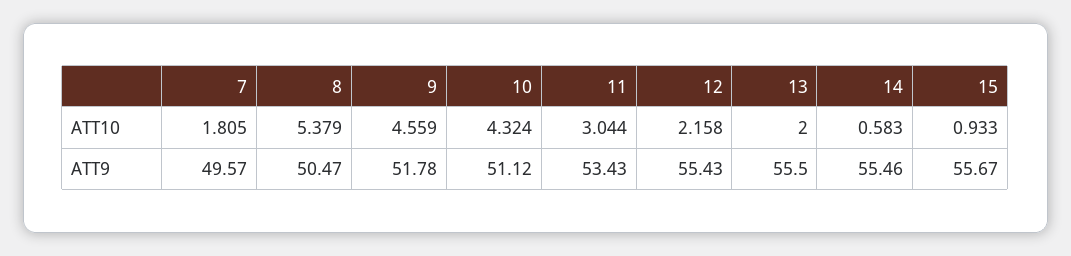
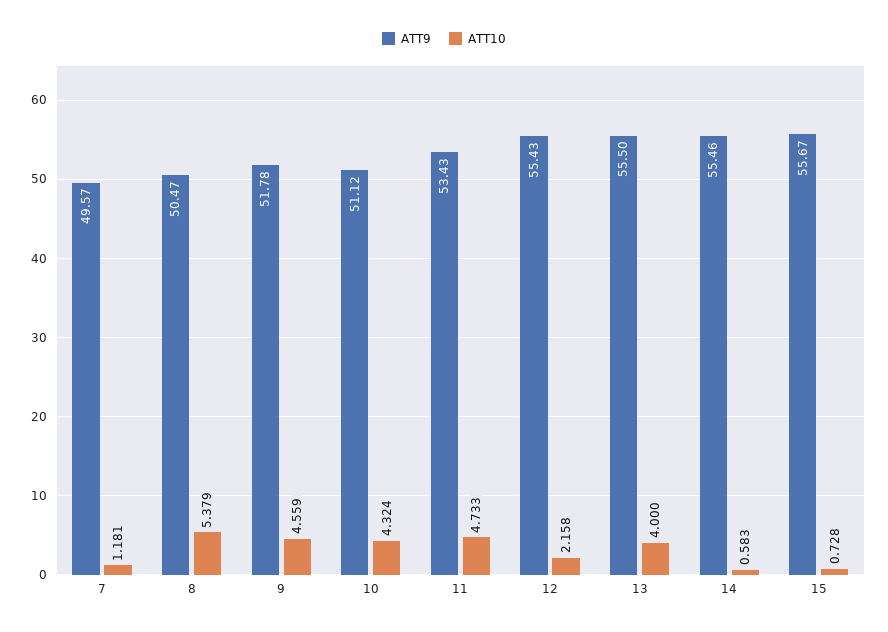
ATT10, 7: 1.805 -> 1.181
ATT10, 11: 3.044 -> 4.733
ATT10, 13: 2 -> 4
ATT10, 15: 0.933 -> 0.728

